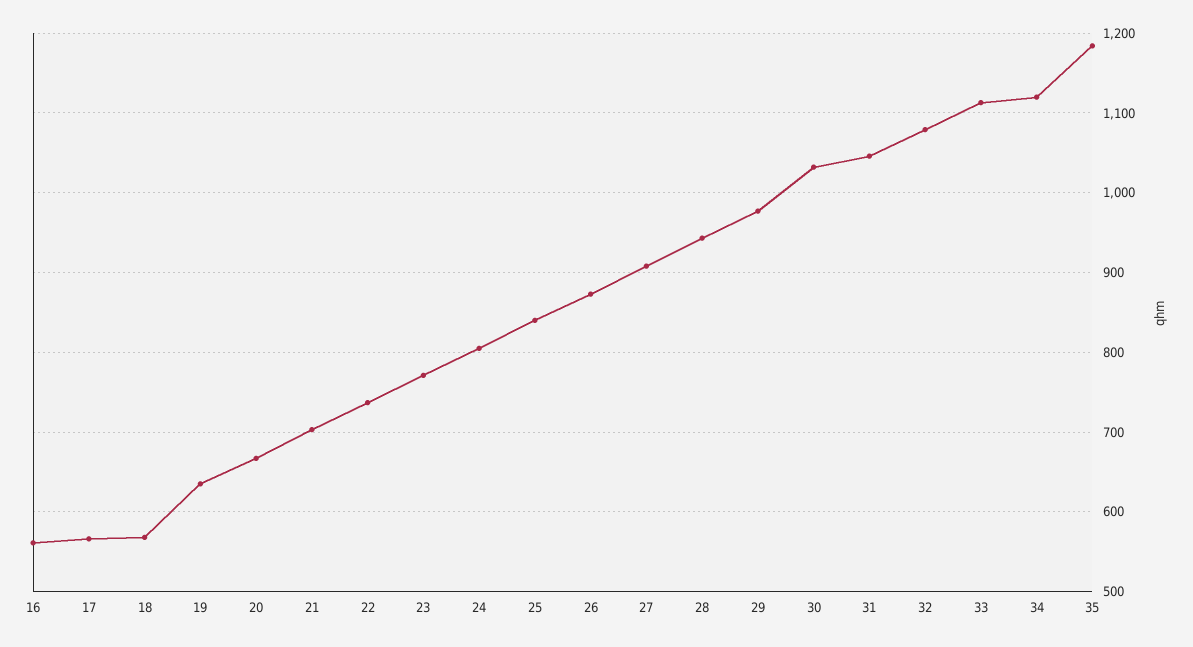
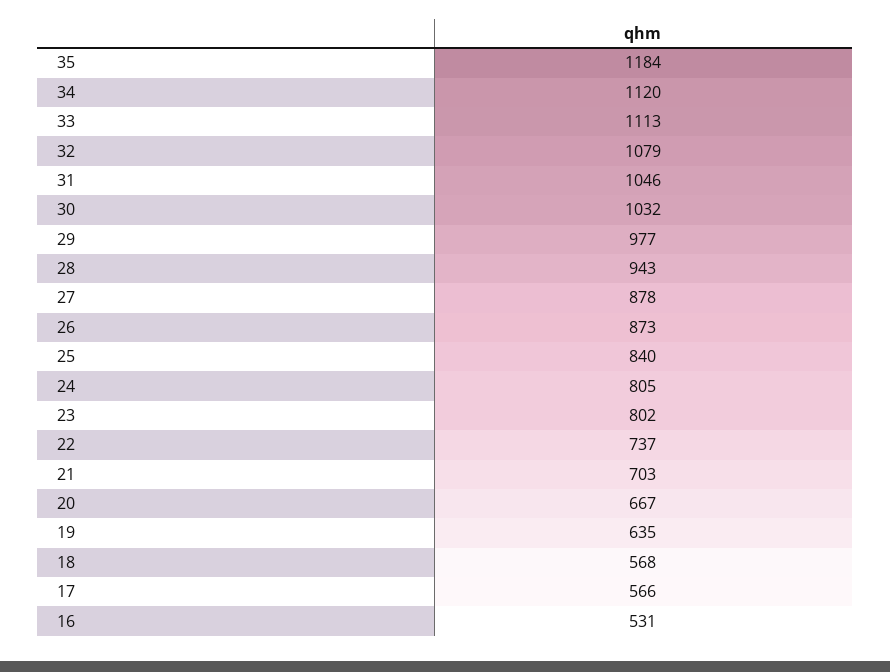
16: 560 -> 531
23: 770 -> 802
27: 910 -> 878

